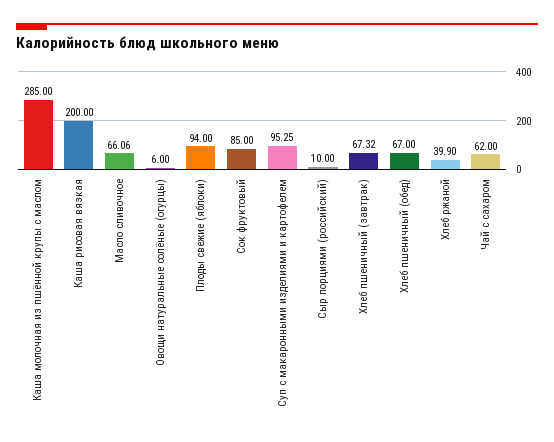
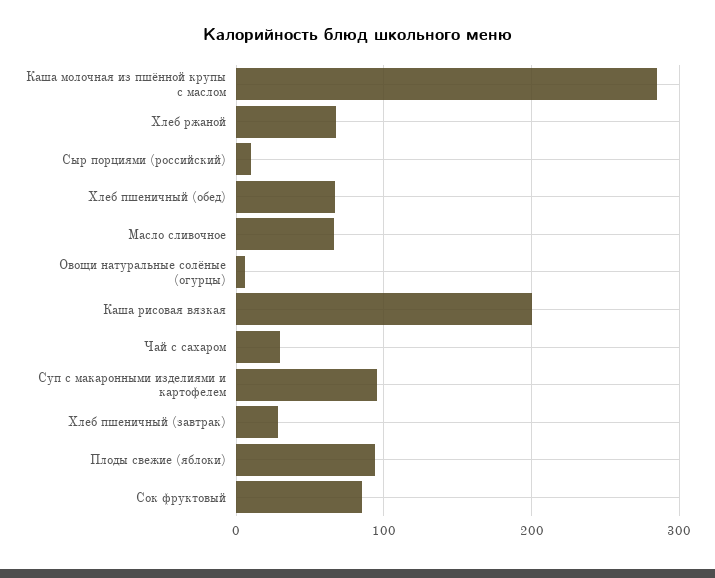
Хлеб пшеничный (завтрак): 67.32 -> 30
Хлеб ржаной: 39.9 -> 70
Чай с сахаром: 62 -> 30

